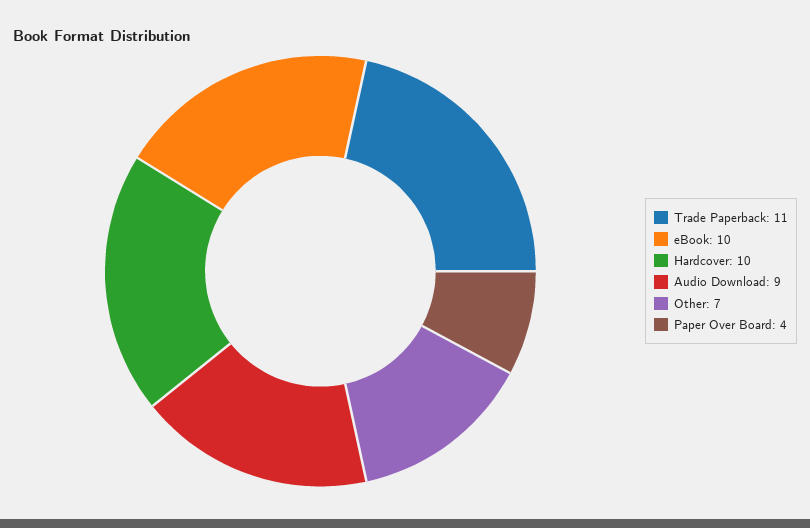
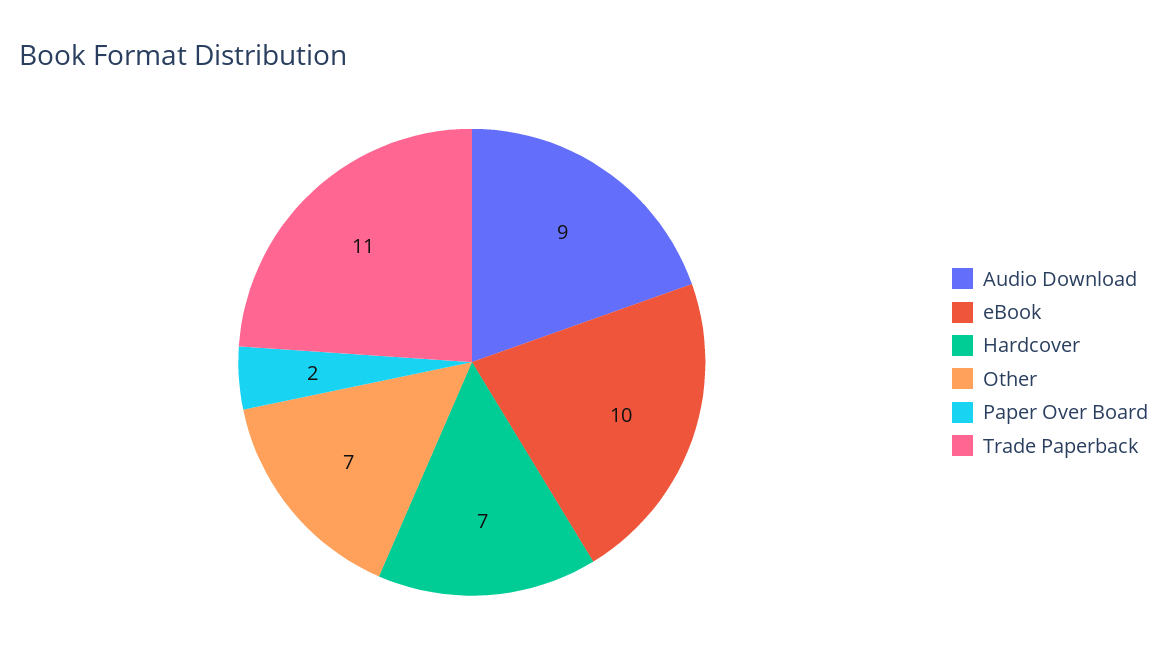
Hardcover: 10 -> 7
Paper Over Board: 4 -> 2

